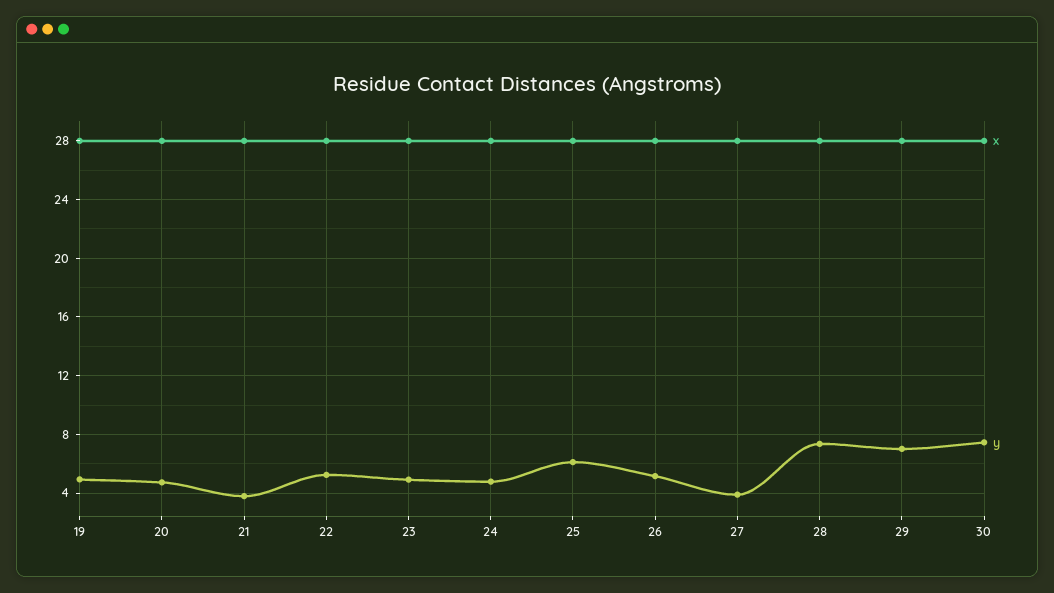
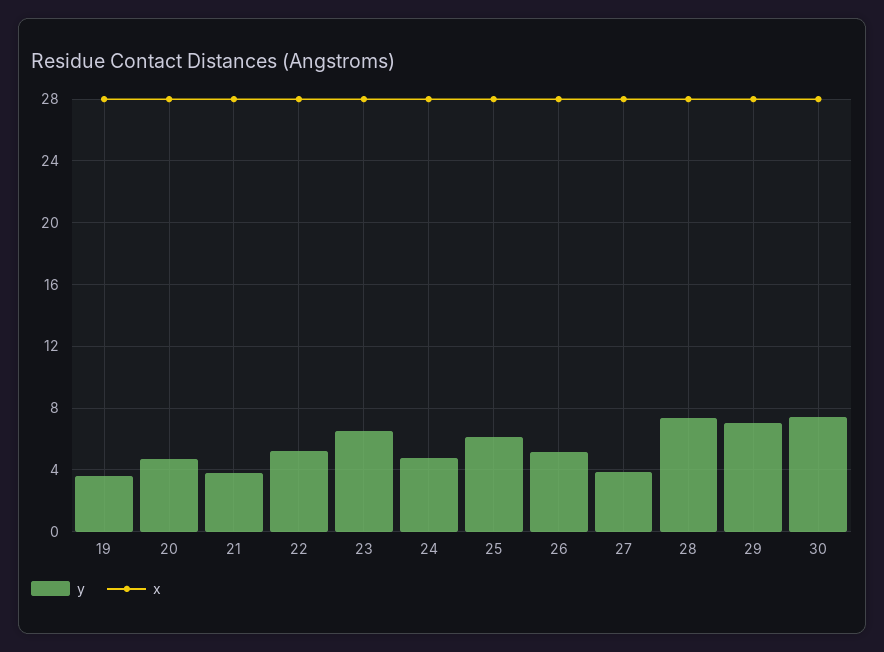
y, 19: 5 -> 3.5
y, 23: 5 -> 6.5

